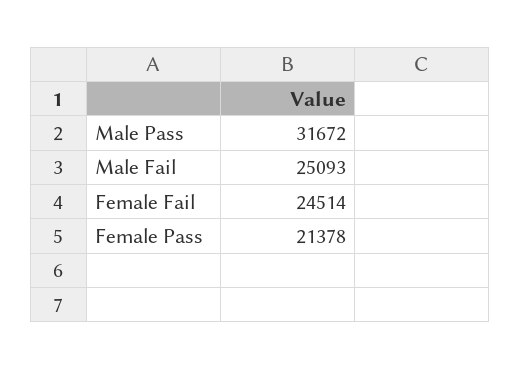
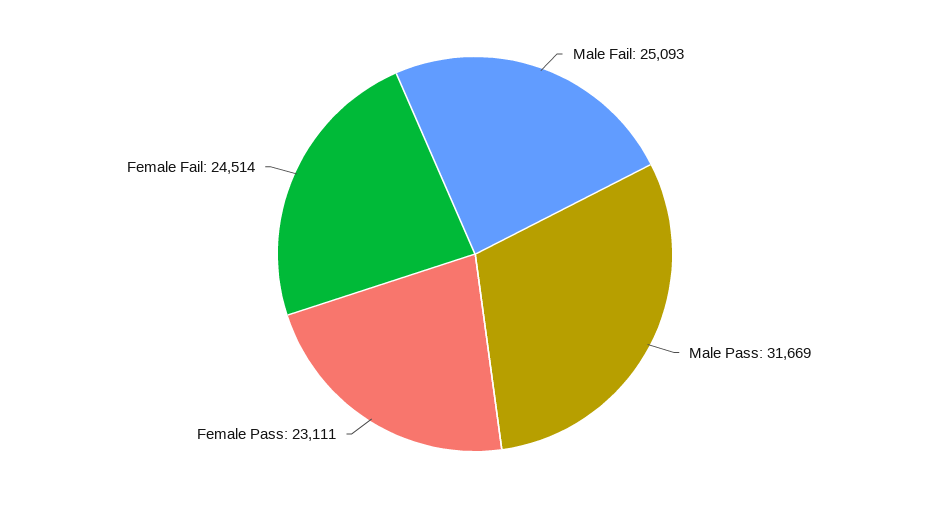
Male Pass: 31672 -> 31669
Female Pass: 21378 -> 23111

